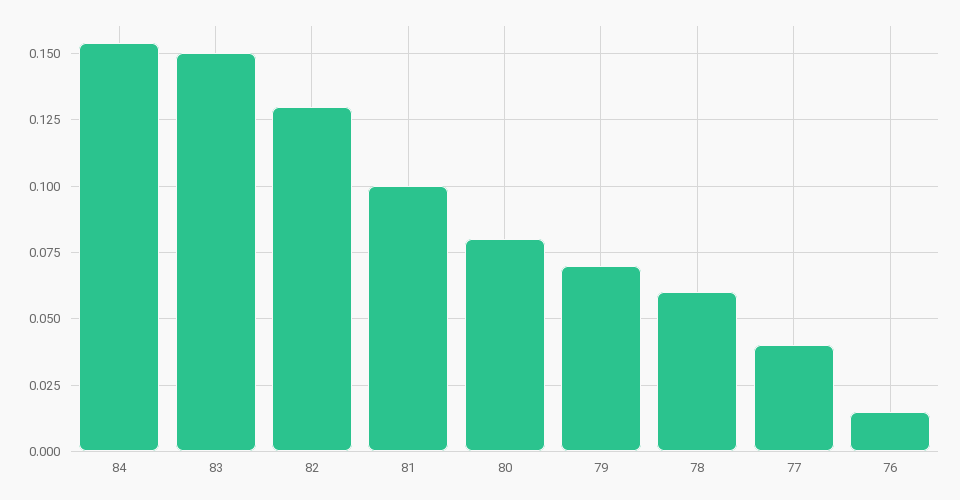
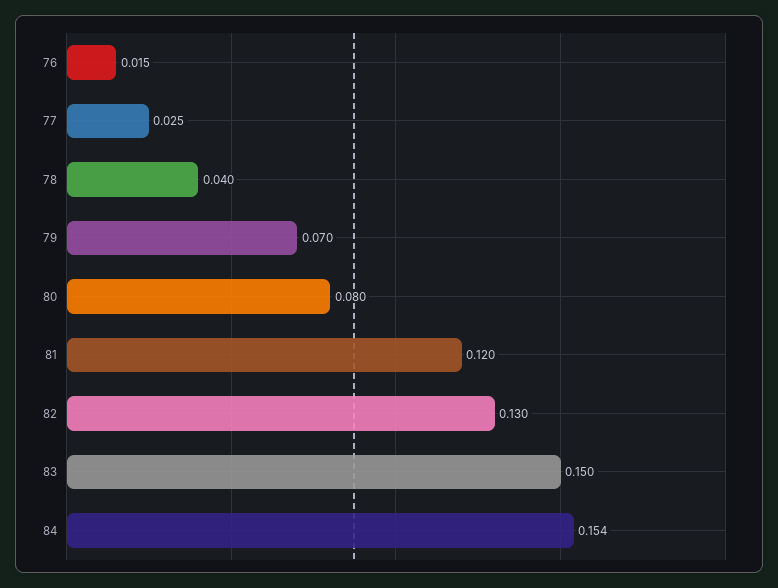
81: 0.1 -> 0.12
78: 0.06 -> 0.04
77: 0.04 -> 0.025

